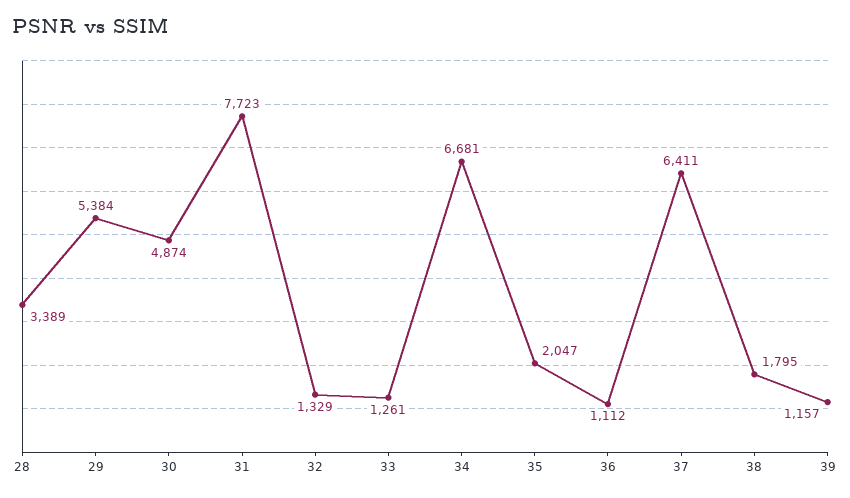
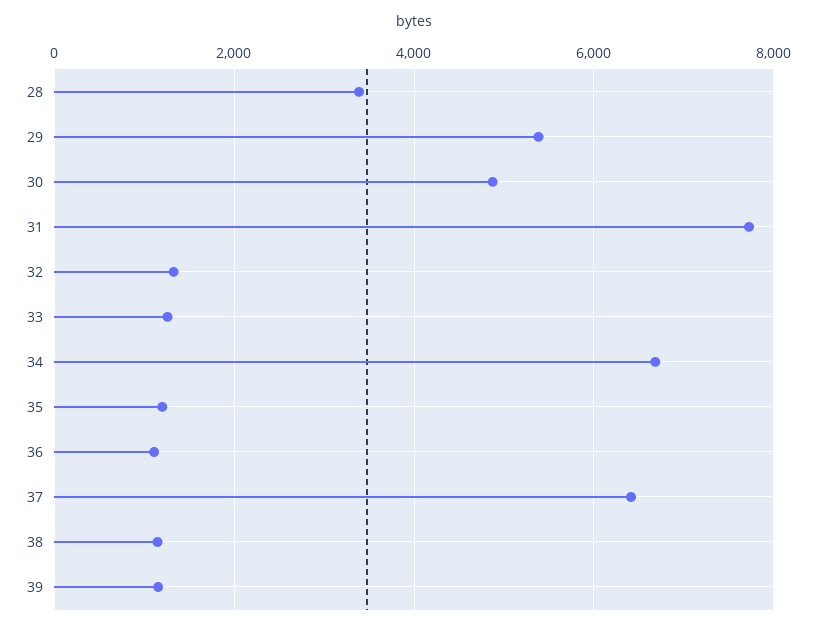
35: 2047 -> 1200
38: 1795 -> 1200

